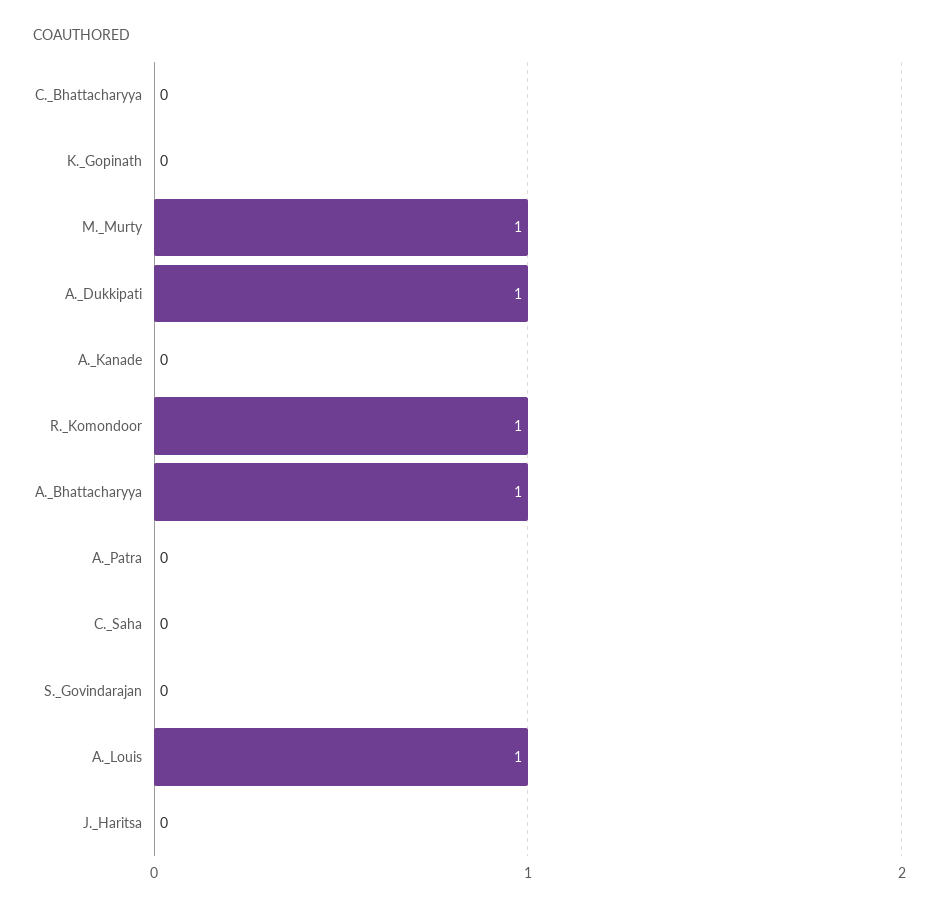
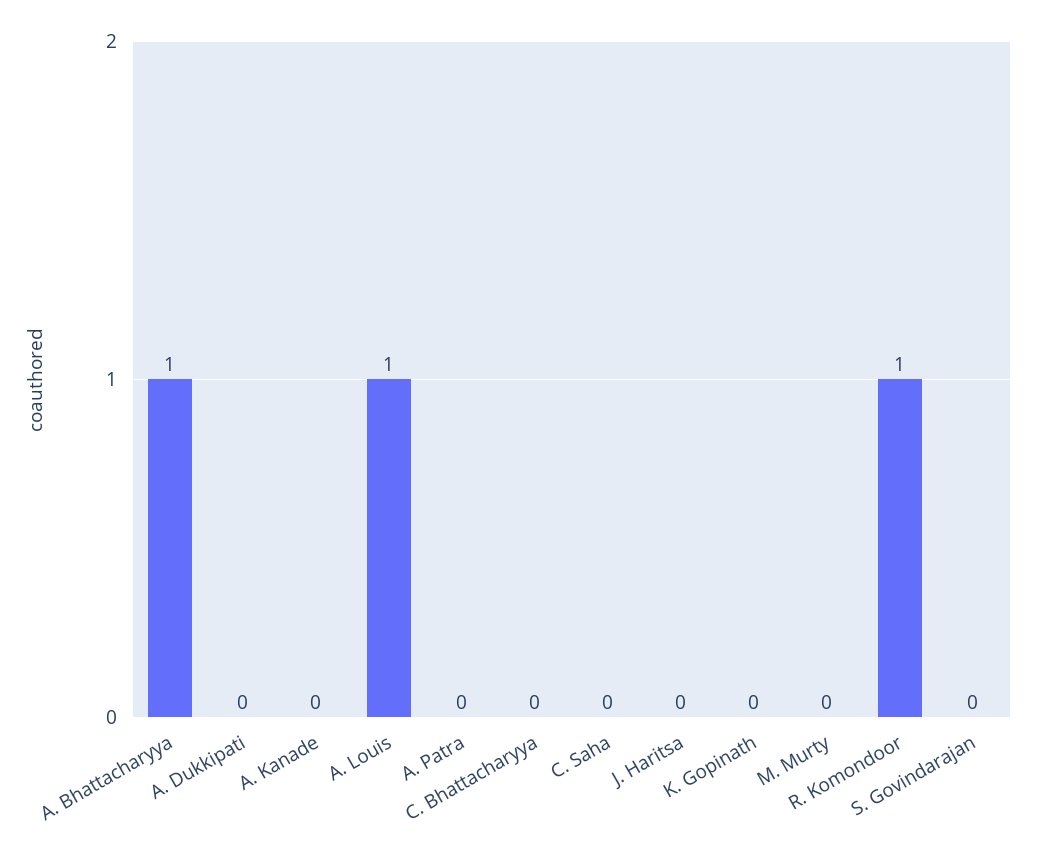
M._Murty: 1 -> 0
A._Dukkipati: 1 -> 0

